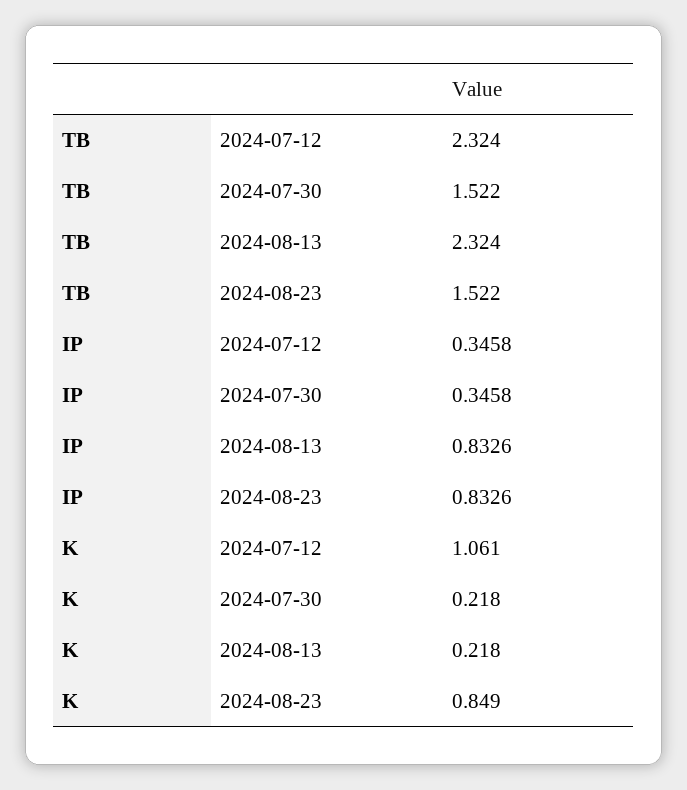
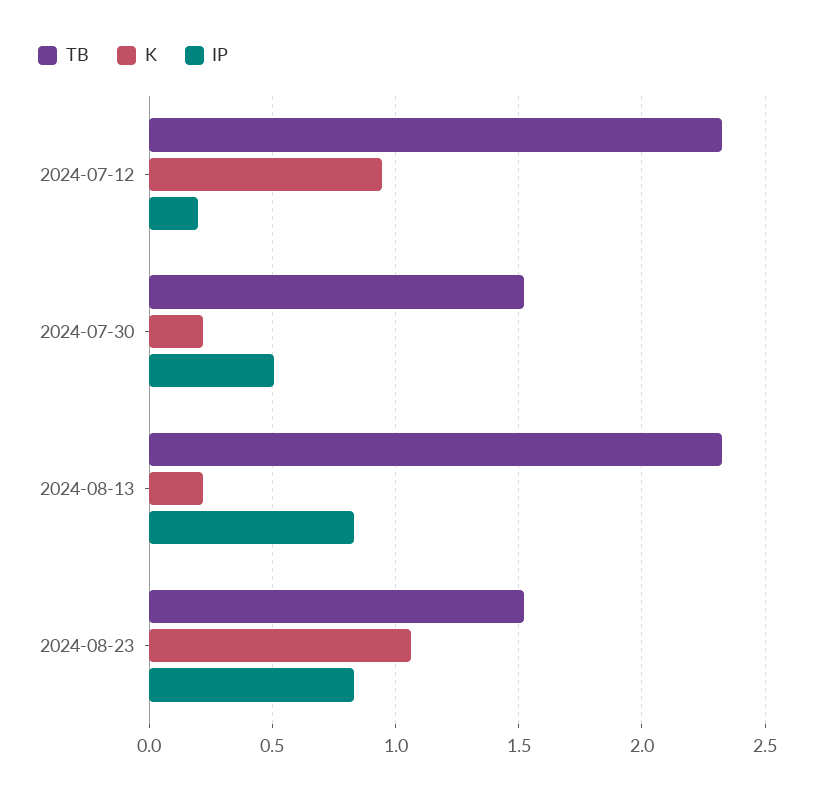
IP, 2024-07-12: 0.3458 -> 0.2
IP, 2024-07-30: 0.3458 -> 0.5
K, 2024-07-12: 1.061 -> 0.95
K, 2024-08-23: 0.849 -> 1.05

